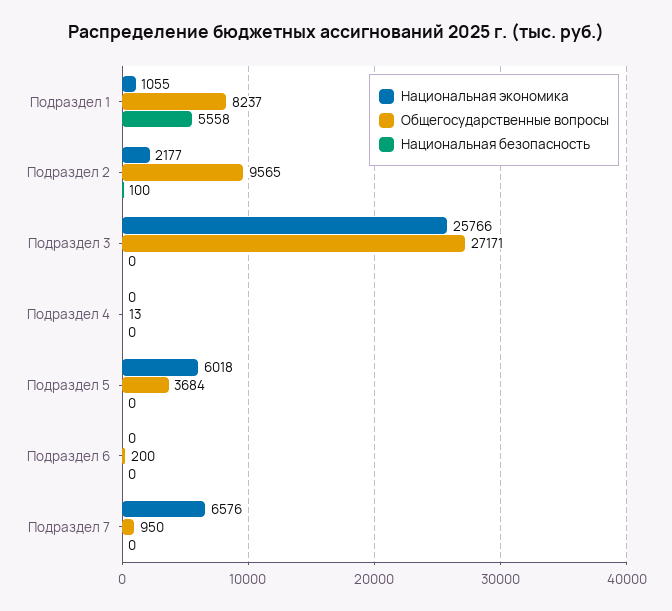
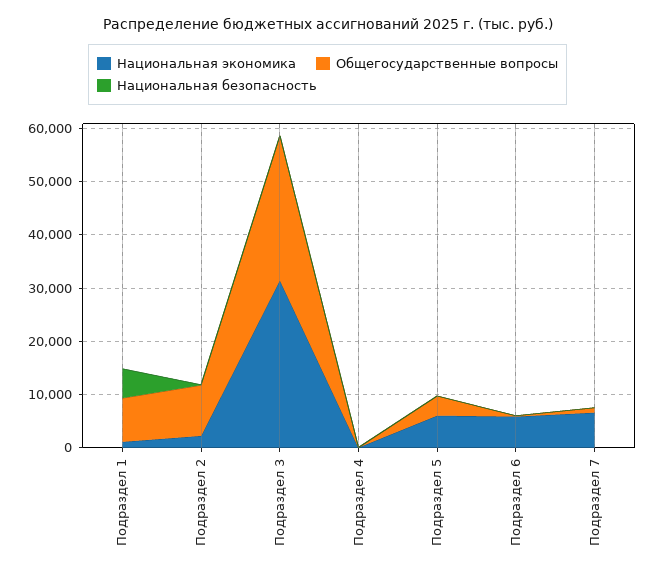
Национальная экономика, Подраздел 3: 25766 -> 32000
Национальная экономика, Подраздел 6: 0 -> 6000

